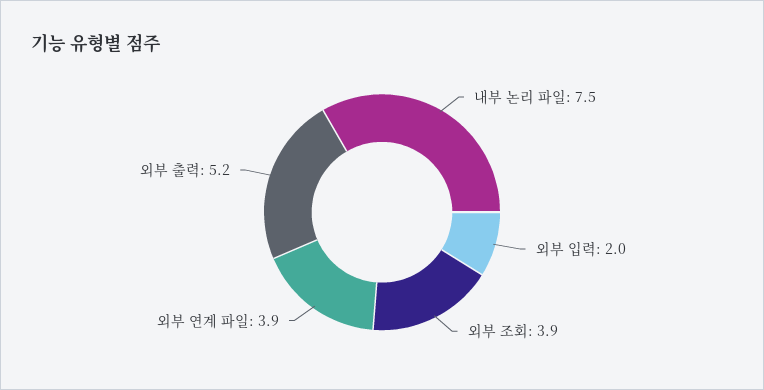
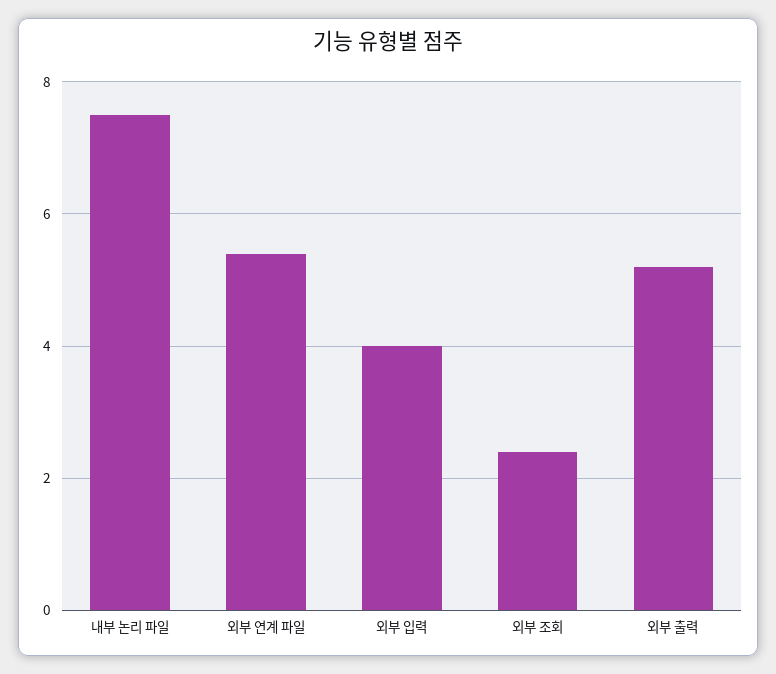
외부 입력: 2 -> 4
외부 조회: 3.9 -> 2.5
외부 연계 파일: 3.9 -> 5.5

